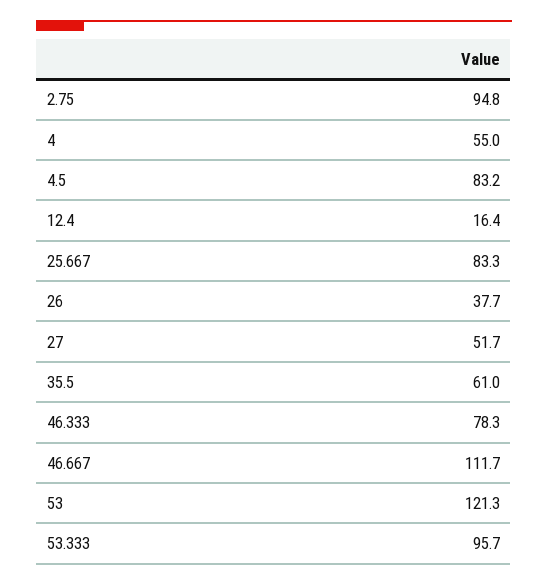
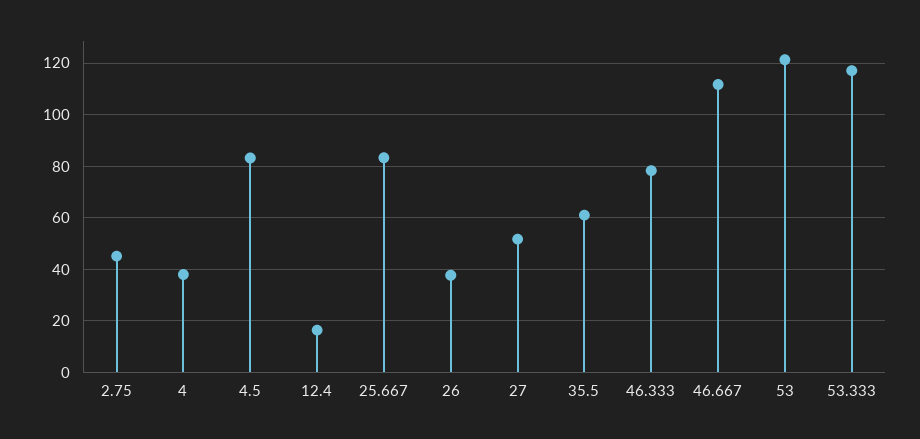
2.75: 94.8 -> 45
4: 55 -> 37.5
53.333: 95.7 -> 117.5

